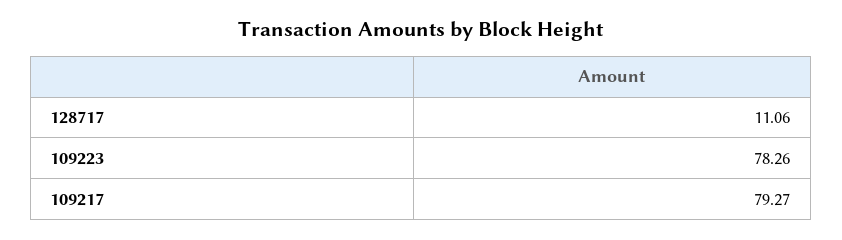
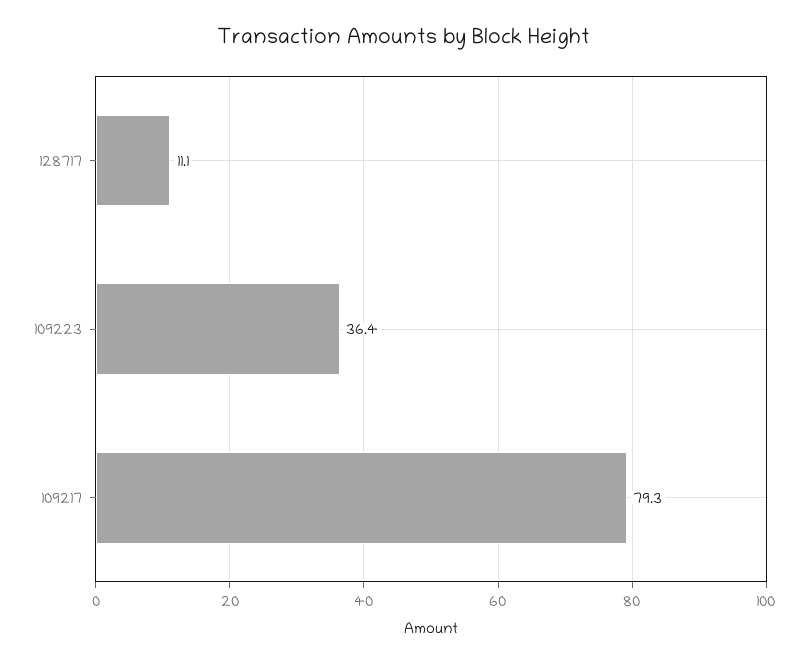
109223: 78.26 -> 36.4

